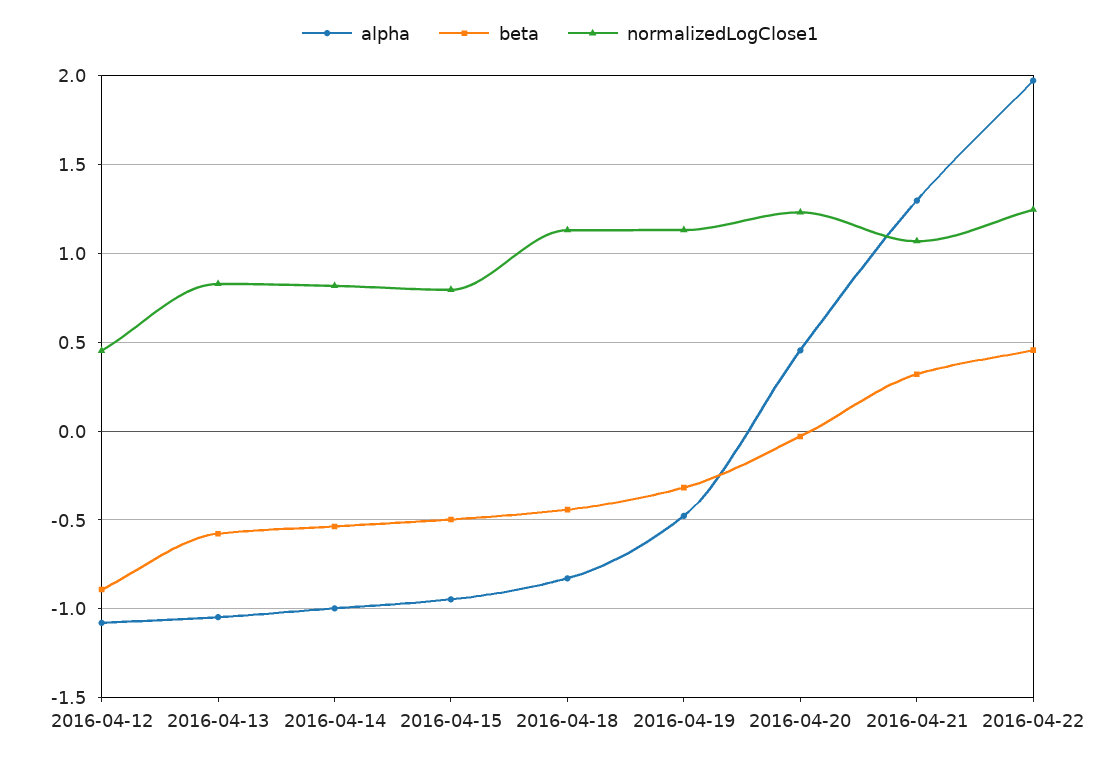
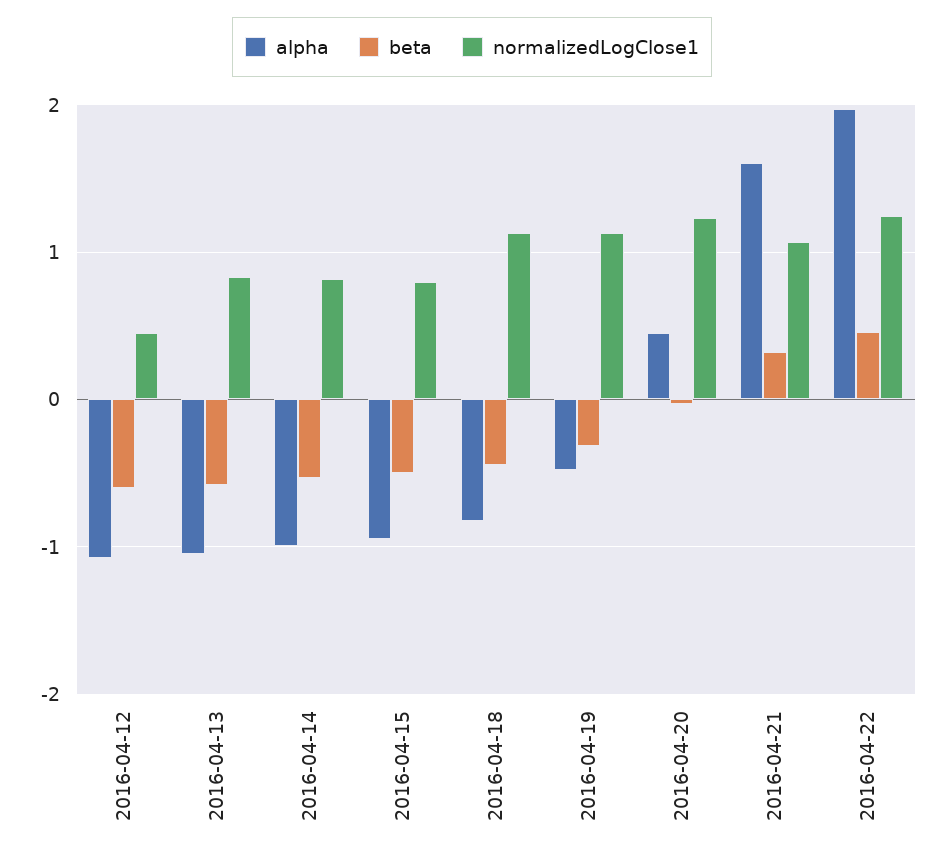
beta, 2016-04-12: -0.9 -> -0.6
alpha, 2016-04-21: 1.3 -> 1.6

